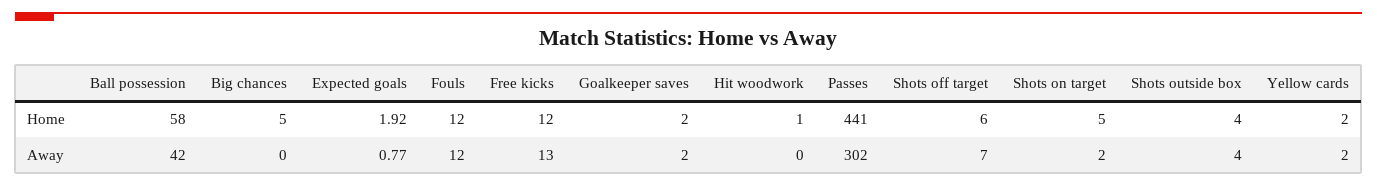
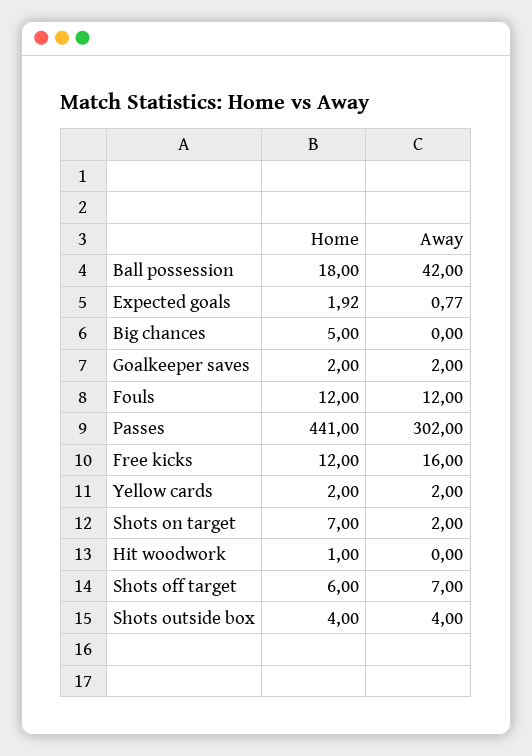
Ball possession, Home: 58 -> 18
Shots on target, Home: 5 -> 7
Free kicks, Away: 13 -> 16

